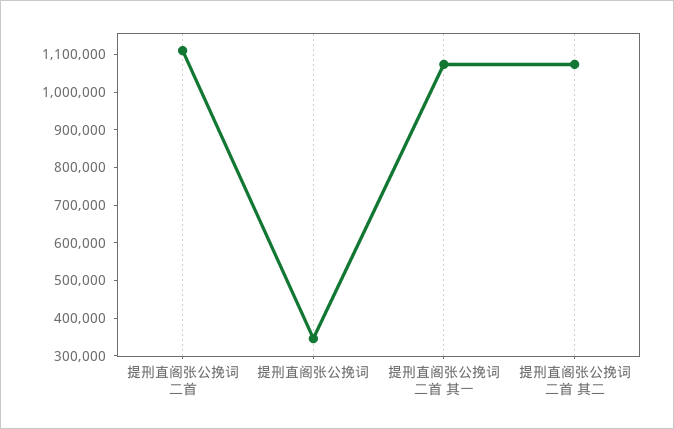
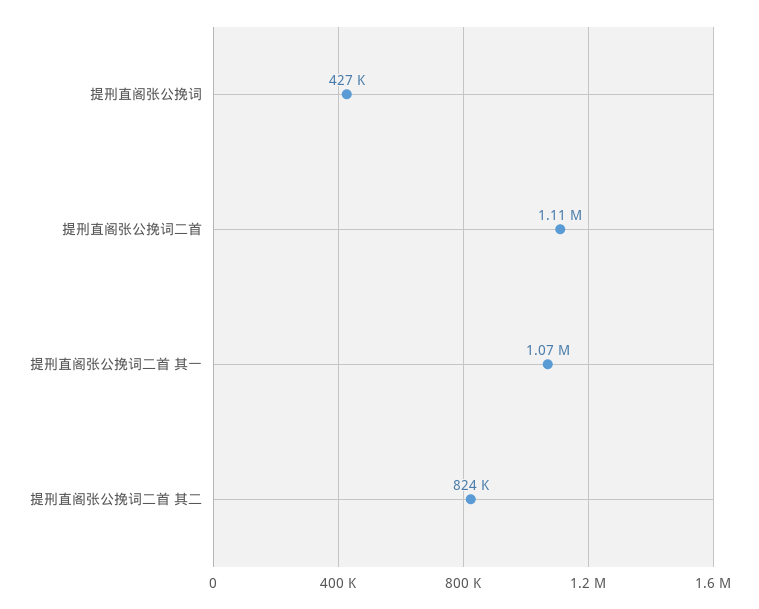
提刑直阁张公挽词: 350000 -> 427000
提刑直阁张公挽词二首 其二: 1075000 -> 824000

